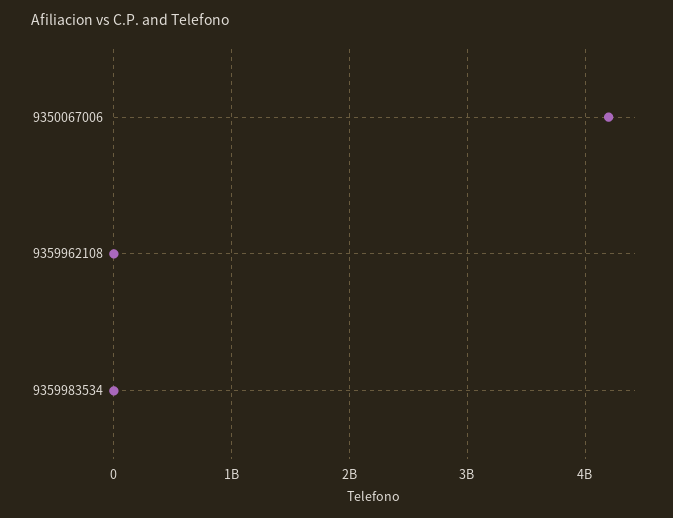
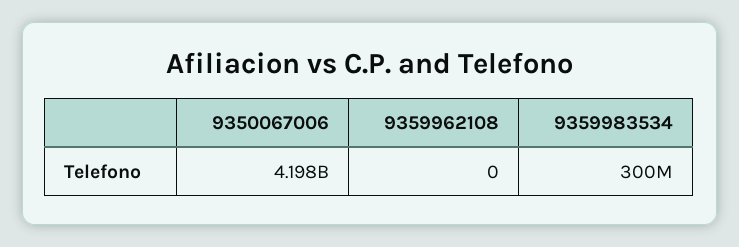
9359983534: 0 -> 300000000

